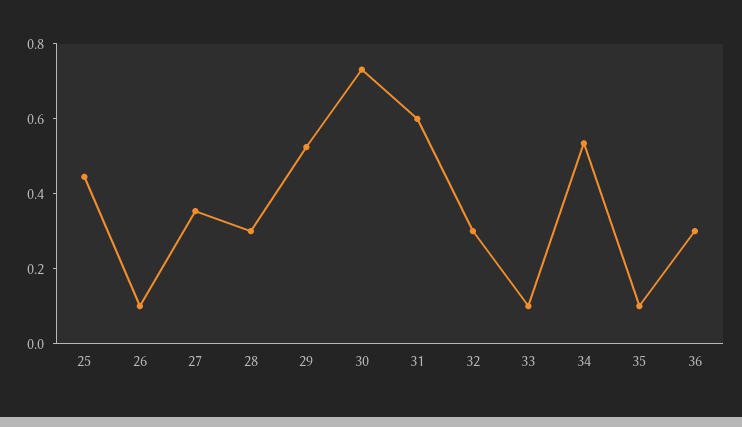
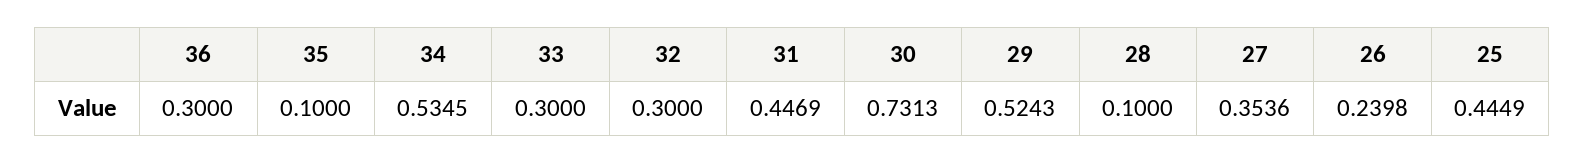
26: 0.1 -> 0.2398
28: 0.3 -> 0.1
31: 0.6 -> 0.4469
33: 0.1 -> 0.3

